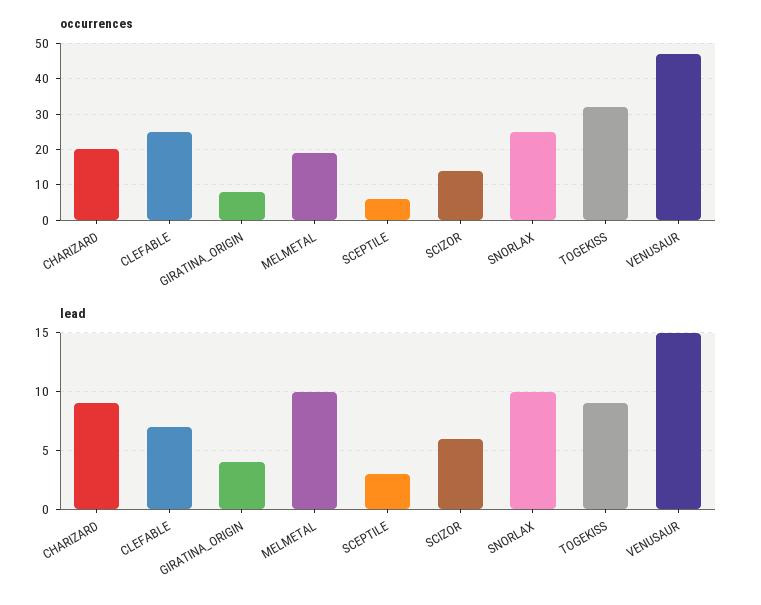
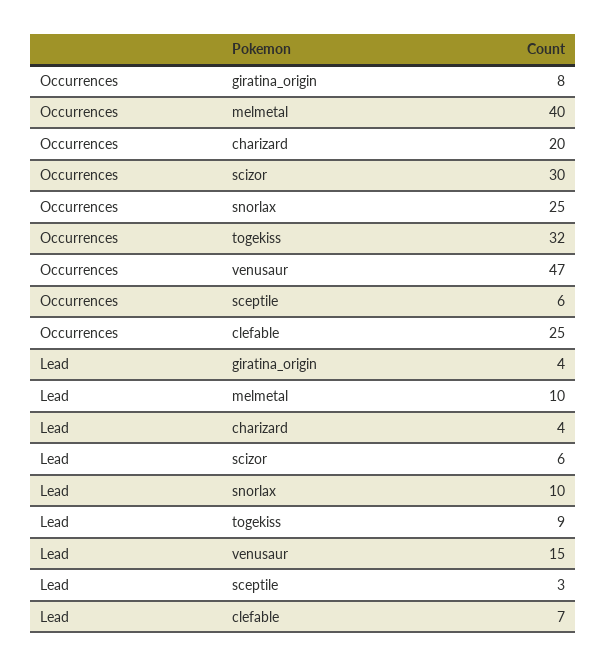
occurrences, MELMETAL: 20 -> 40
occurrences, SCIZOR: 15 -> 30
lead, CHARIZARD: 9 -> 4

